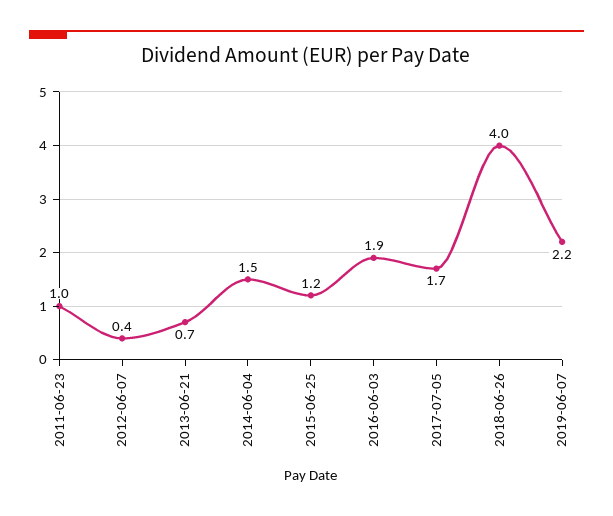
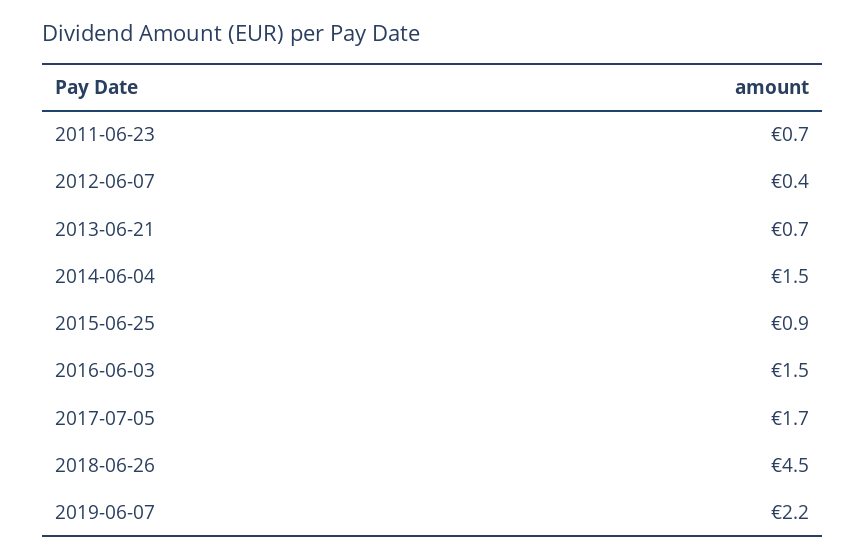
2011-06-23: 1 -> 0.7
2015-06-25: 1.2 -> 0.9
2016-06-03: 1.9 -> 1.5
2018-06-26: 4 -> 4.5

